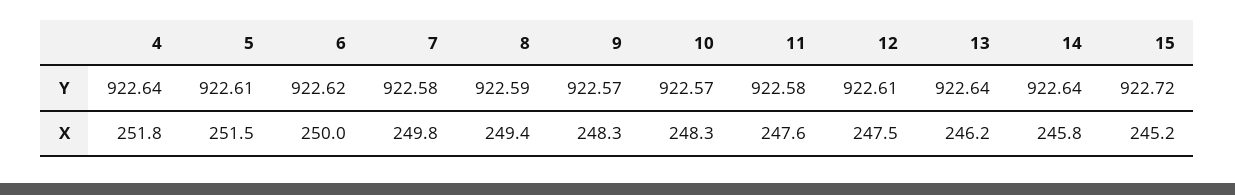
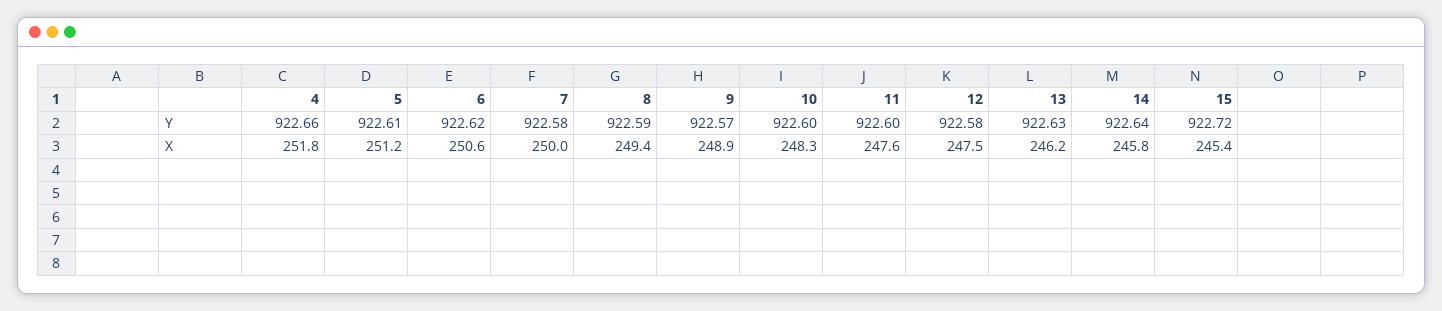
4, Y: 922.64 -> 922.66
10, Y: 922.57 -> 922.6
11, Y: 922.58 -> 922.6
12, Y: 922.61 -> 922.58
13, Y: 922.64 -> 922.63
5, X: 251.5 -> 251.2
6, X: 250 -> 250.6
7, X: 249.8 -> 250
9, X: 248.3 -> 248.9
15, X: 245.2 -> 245.4

